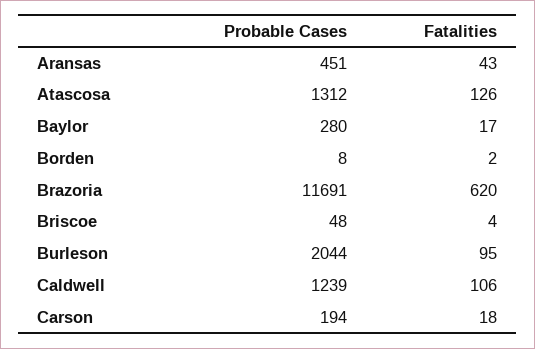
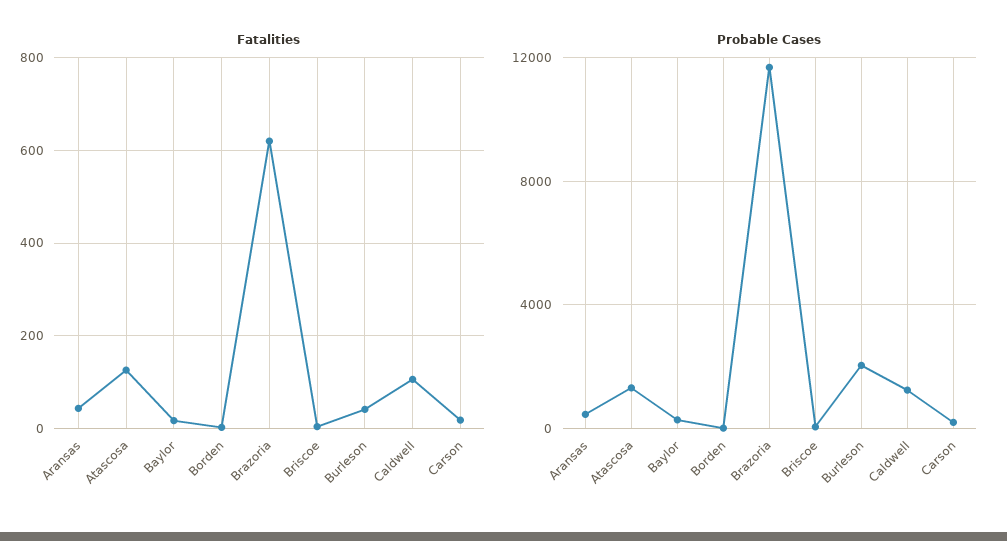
Fatalities, Burleson: 95 -> 40

